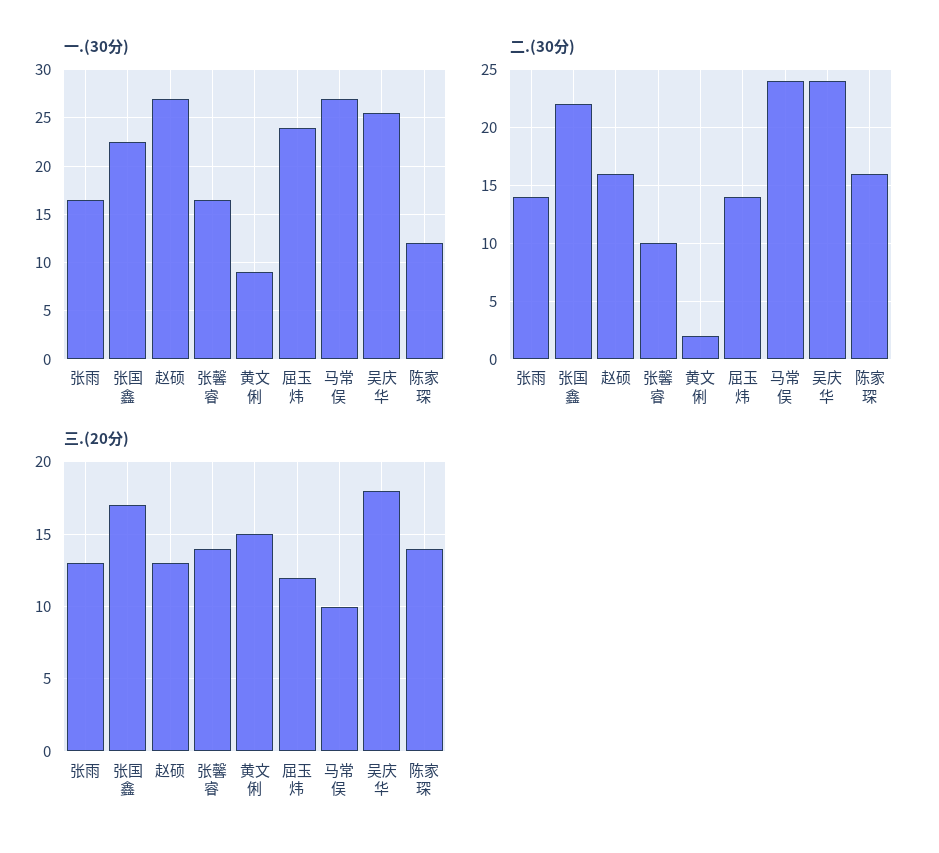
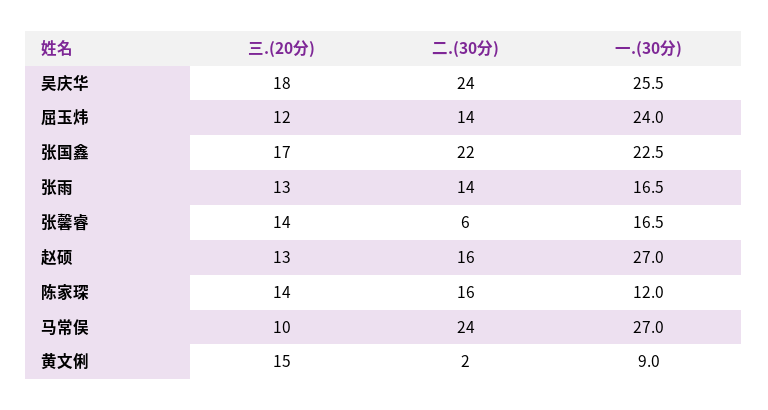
二.(30分), 张馨睿: 10 -> 6

